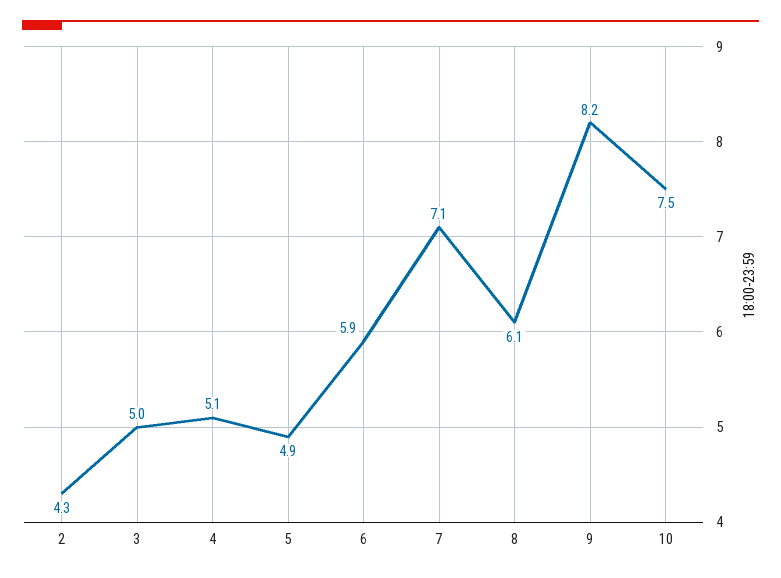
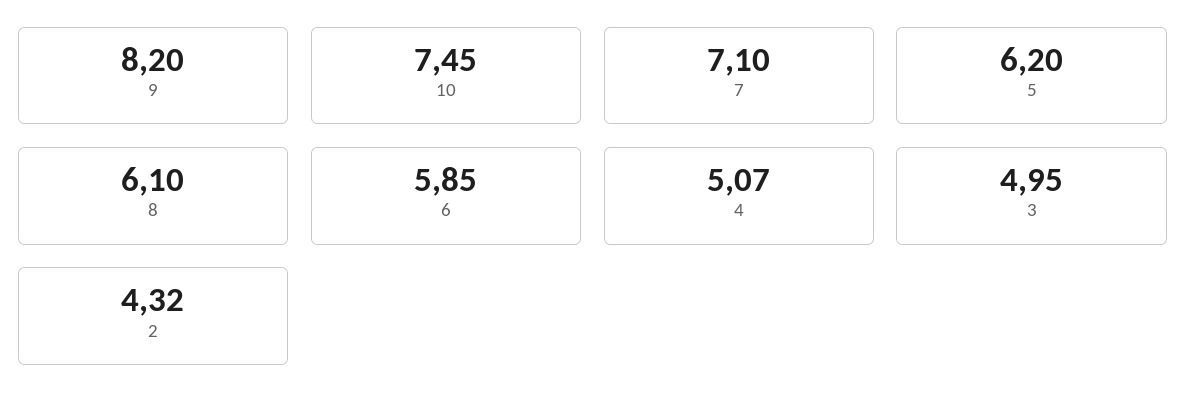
5: 4.9 -> 6.2

